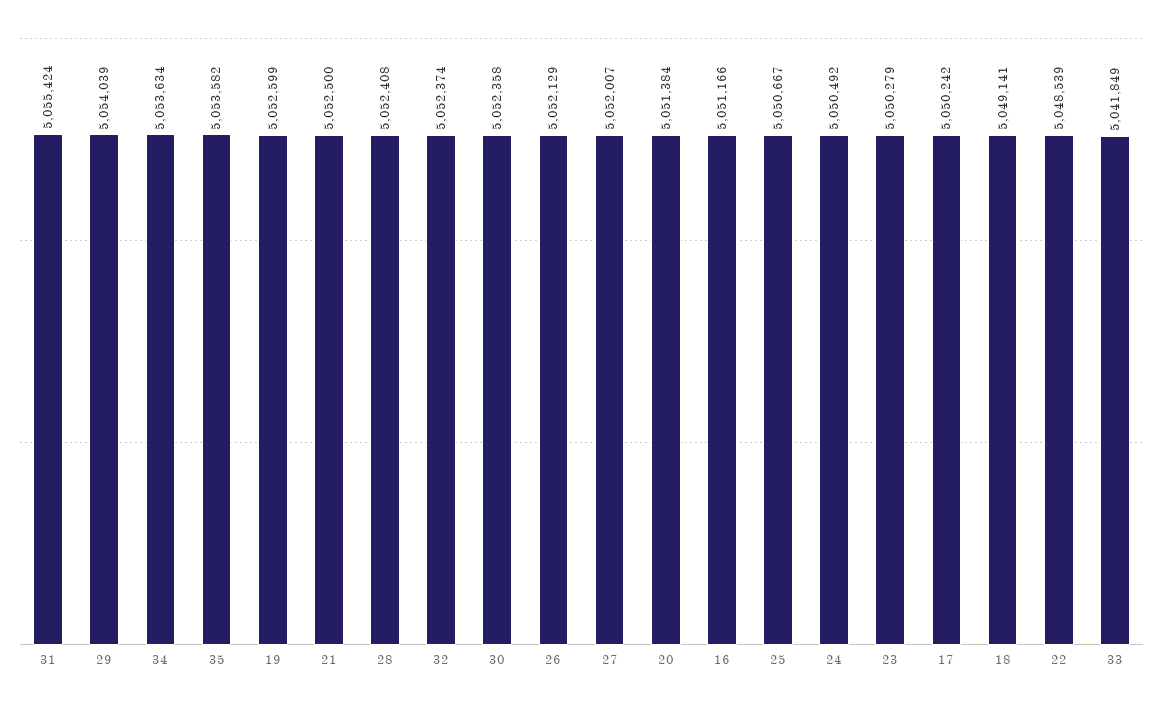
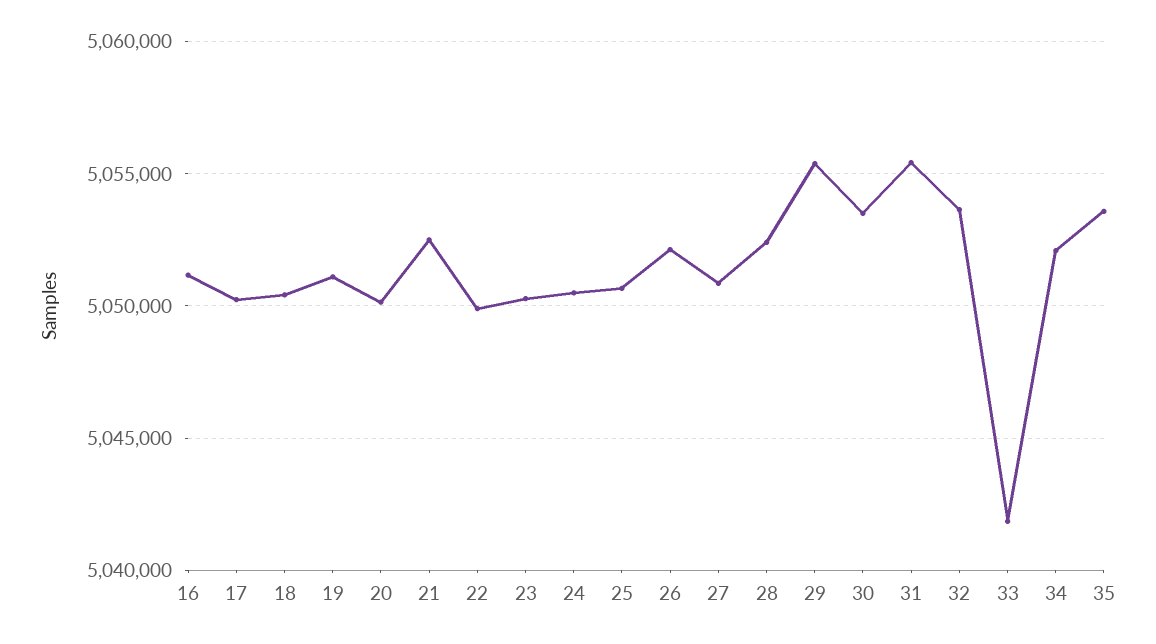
29: 5054039 -> 5055500
34: 5053634 -> 5052000
19: 5052599 -> 5051000
32: 5052374 -> 5053500
30: 5052358 -> 5053500
27: 5052007 -> 5051000
20: 5051384 -> 5050000
18: 5049141 -> 5050500
22: 5048539 -> 5050000

